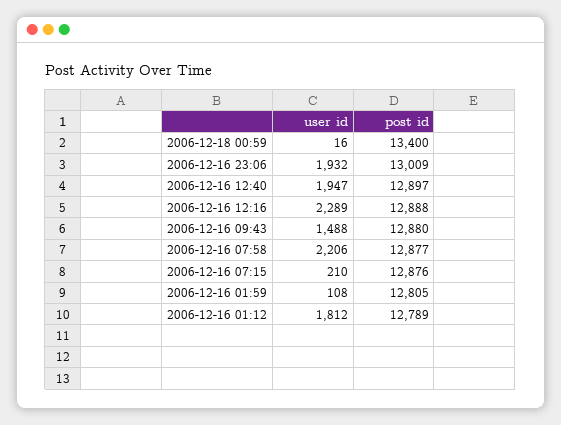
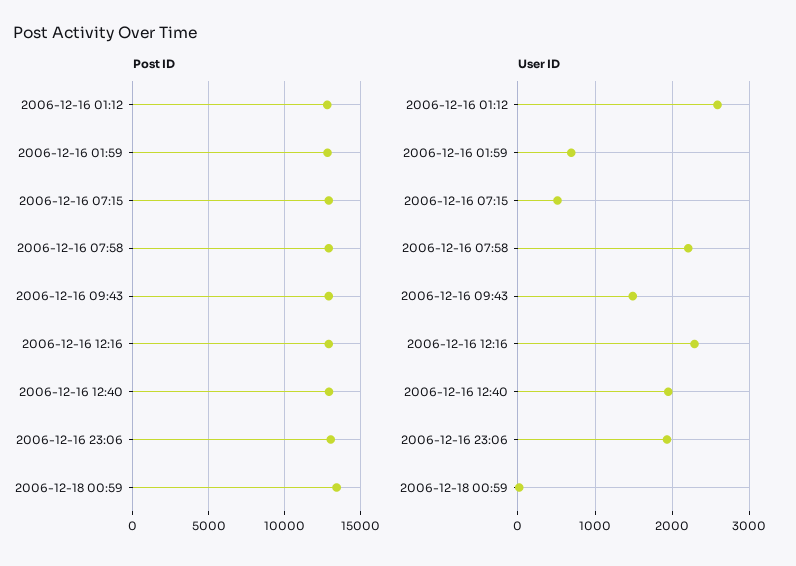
user id, 2006-12-16 07:15: 210 -> 500
user id, 2006-12-16 01:59: 108 -> 700
user id, 2006-12-16 01:12: 1812 -> 2600

